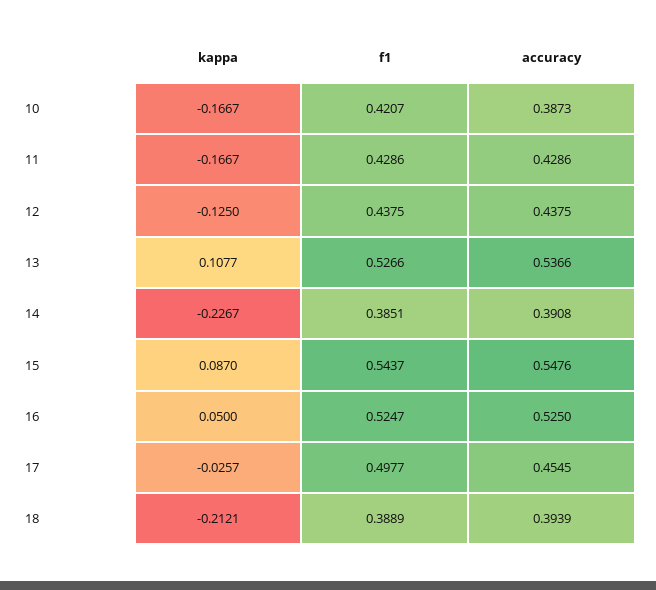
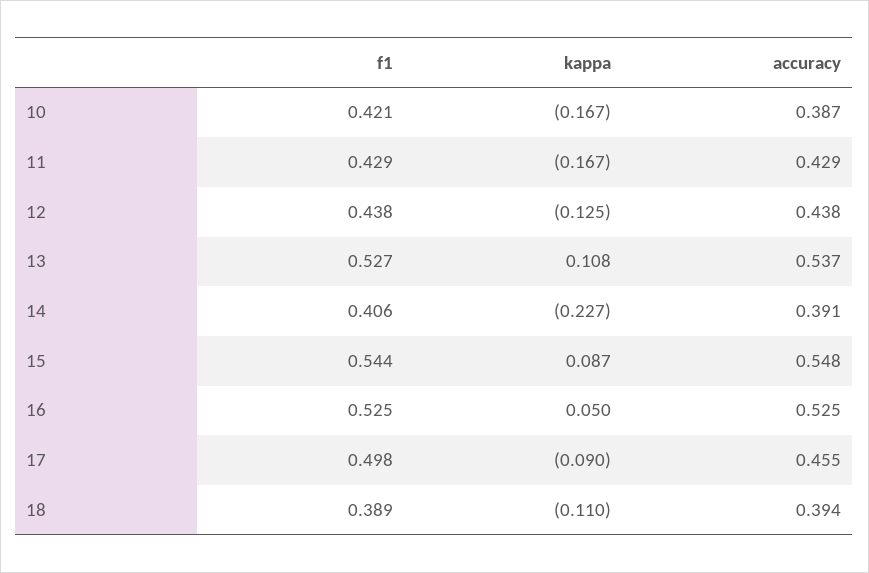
f1, 14: 0.3851 -> 0.406
kappa, 17: -0.0257 -> -0.09
kappa, 18: -0.2121 -> -0.11

